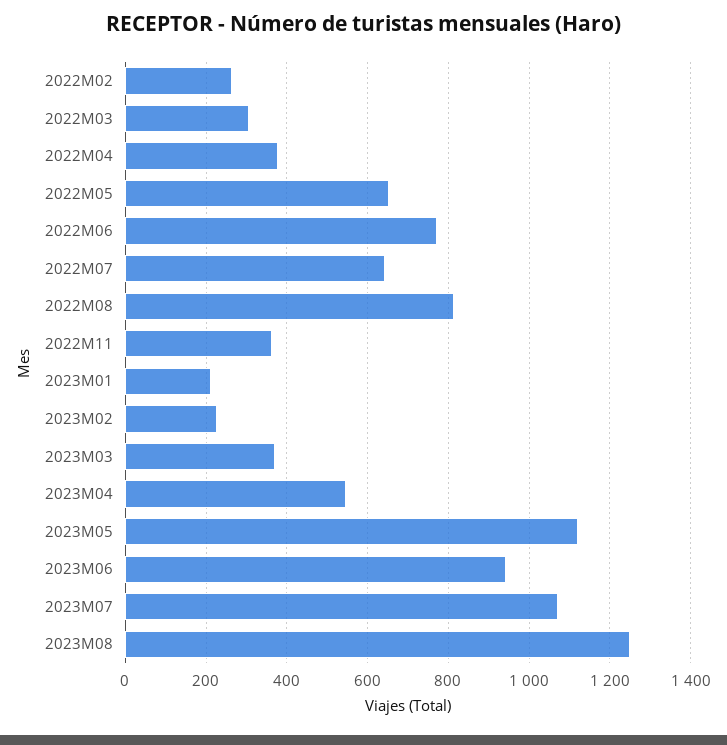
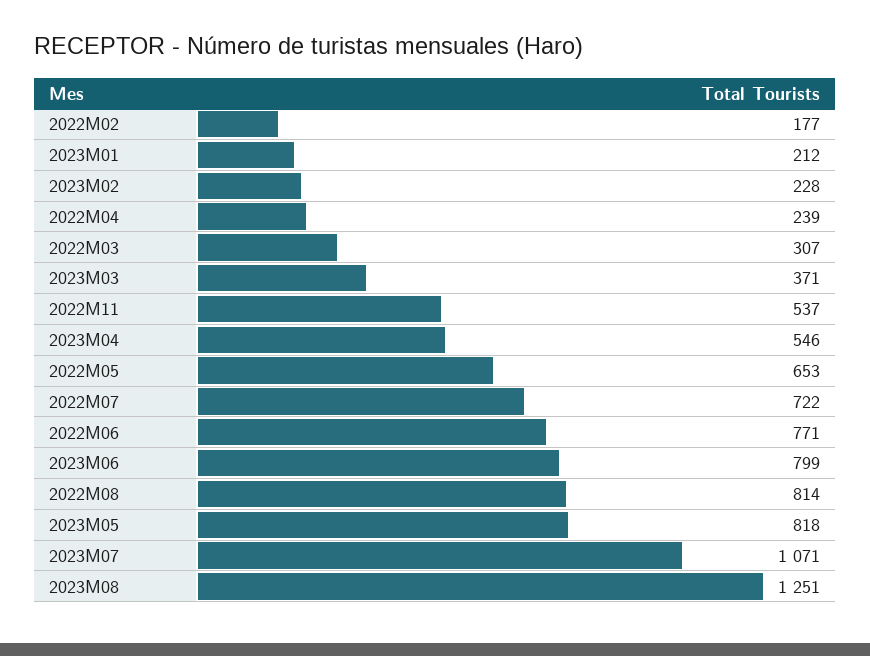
2022M02: 260 -> 177
2022M04: 380 -> 239
2022M07: 640 -> 722
2022M11: 360 -> 537
2023M05: 1120 -> 818
2023M06: 940 -> 799

